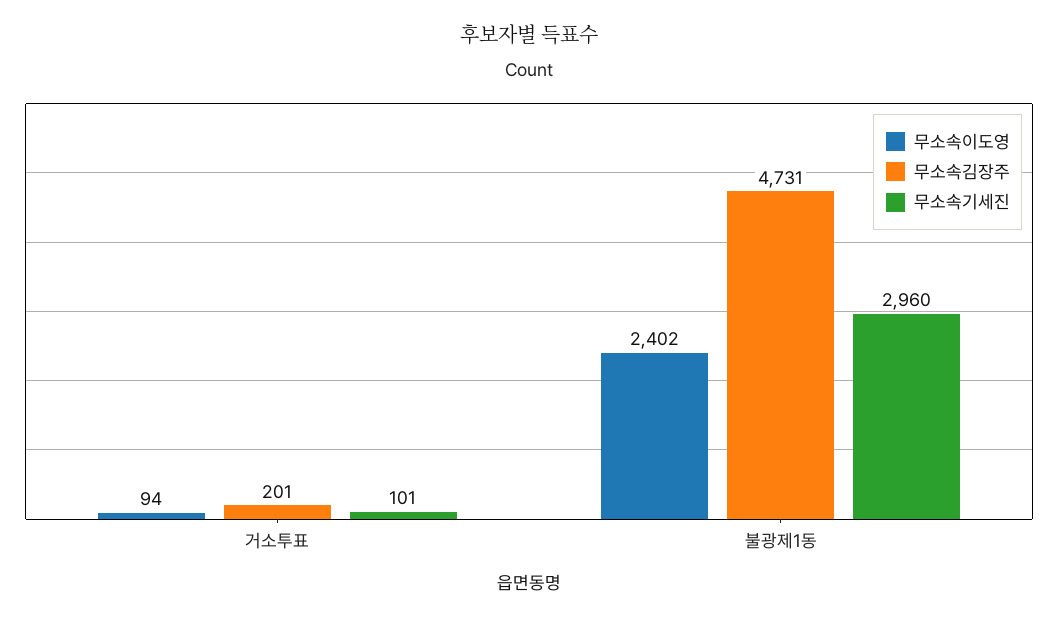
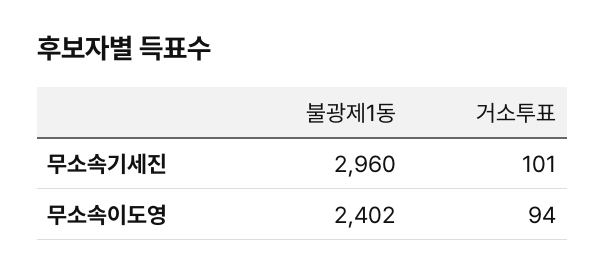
무소속김장주, 거소투표: 201 -> none
무소속김장주, 불광제1동: 4731 -> none

